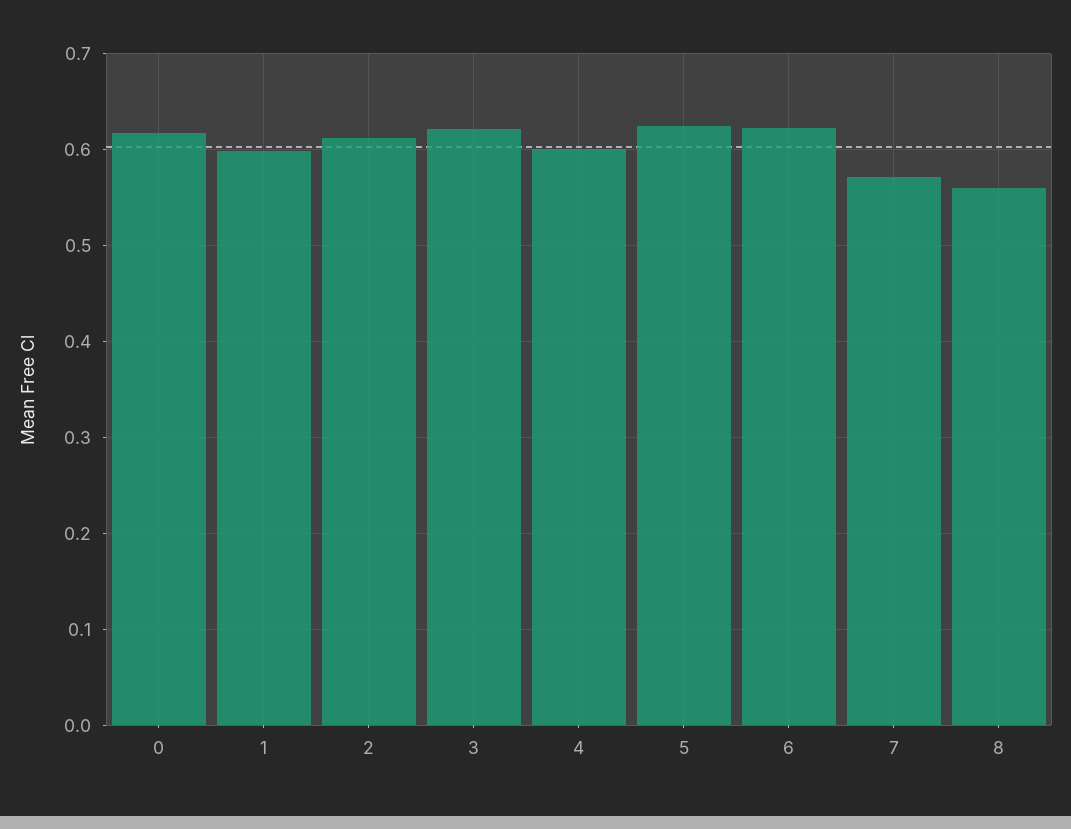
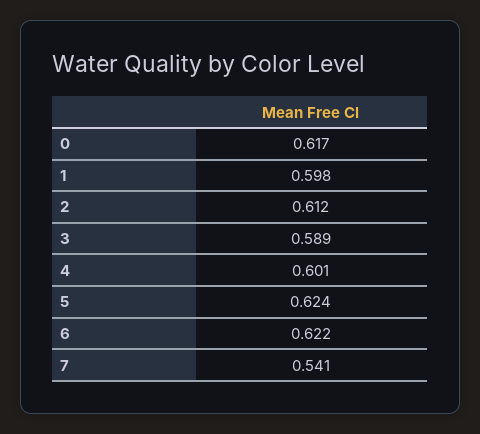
3: 0.62 -> 0.589
7: 0.57 -> 0.541
8: 0.56 -> none

